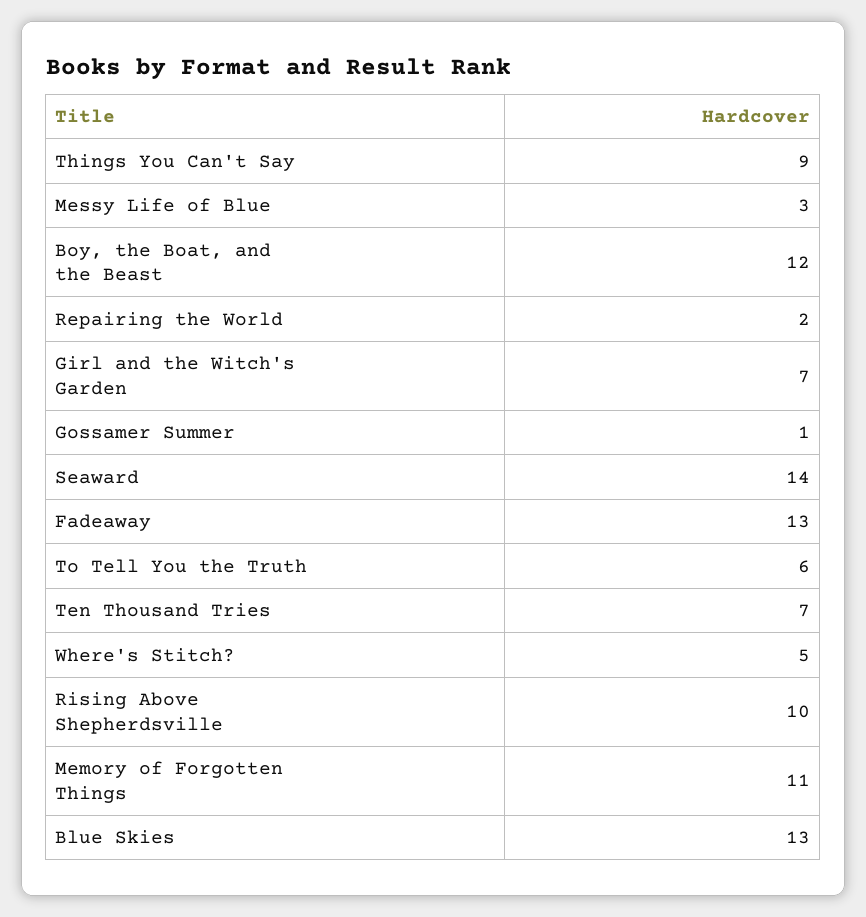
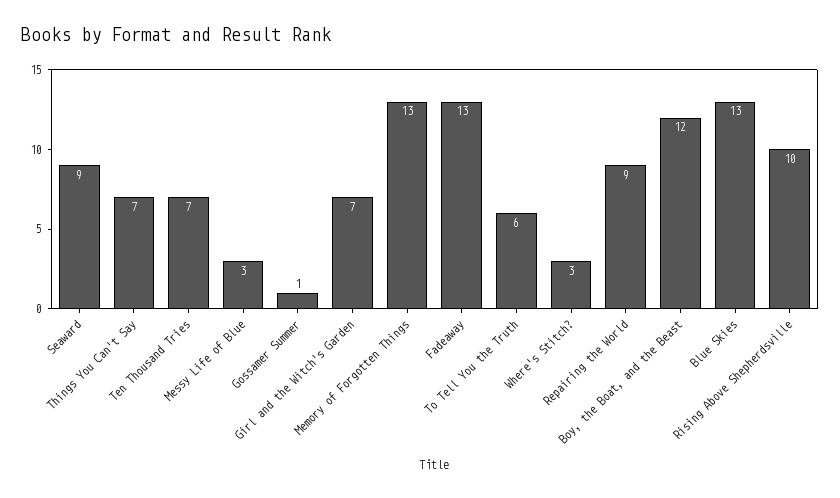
Things You Can't Say: 9 -> 7
Repairing the World: 2 -> 9
Seaward: 14 -> 9
Where's Stitch?: 5 -> 3
Memory of Forgotten Things: 11 -> 13

